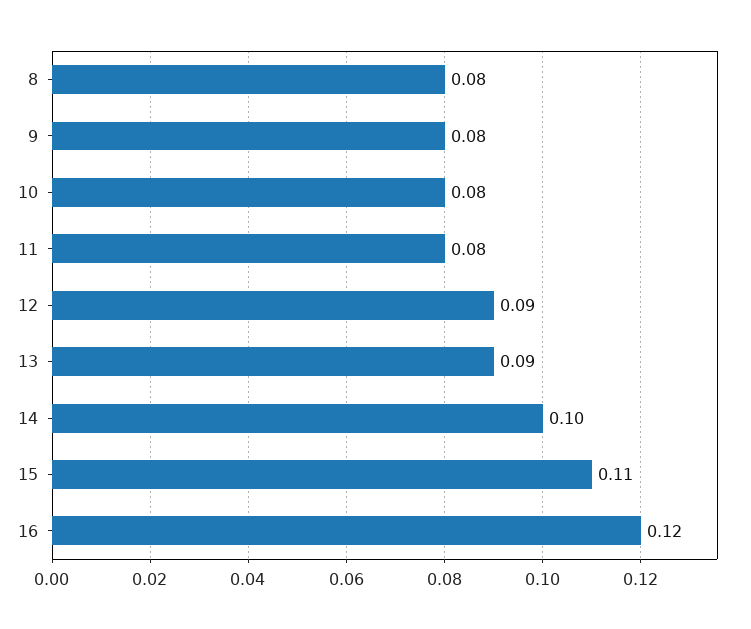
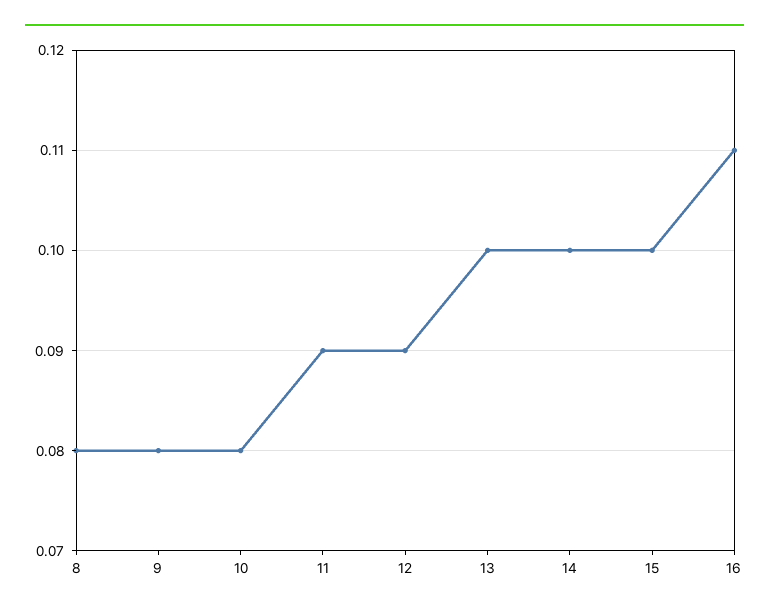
11: 0.08 -> 0.09
13: 0.09 -> 0.1
15: 0.11 -> 0.1
16: 0.12 -> 0.11

